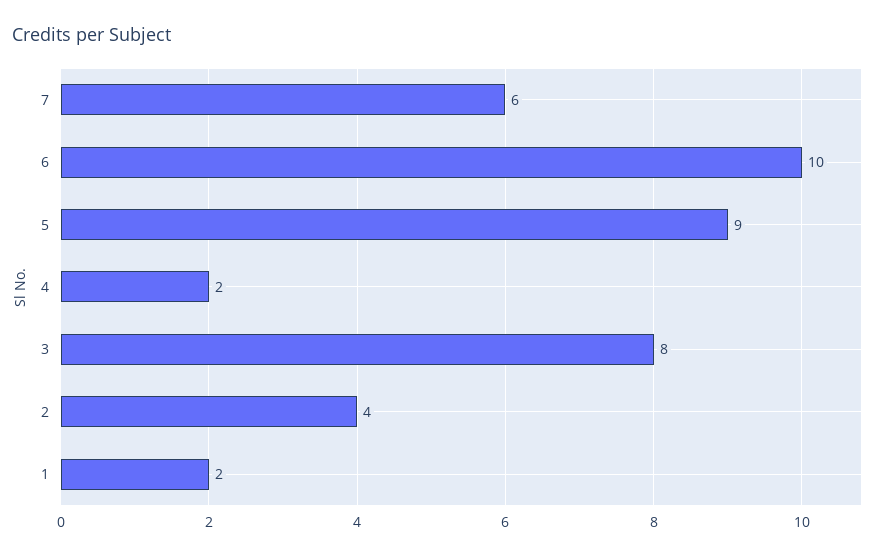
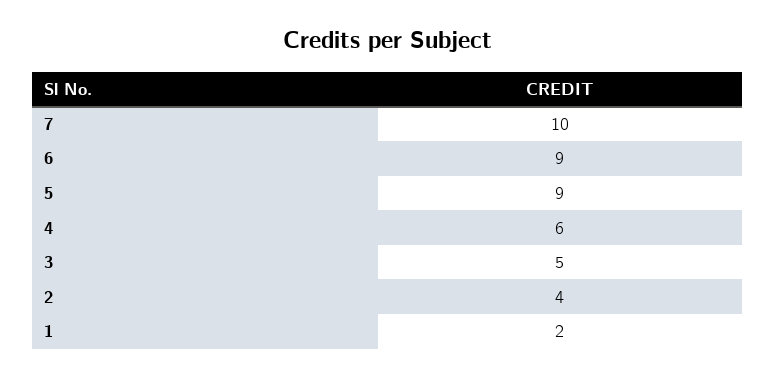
7: 6 -> 10
6: 10 -> 9
4: 2 -> 6
3: 8 -> 5

